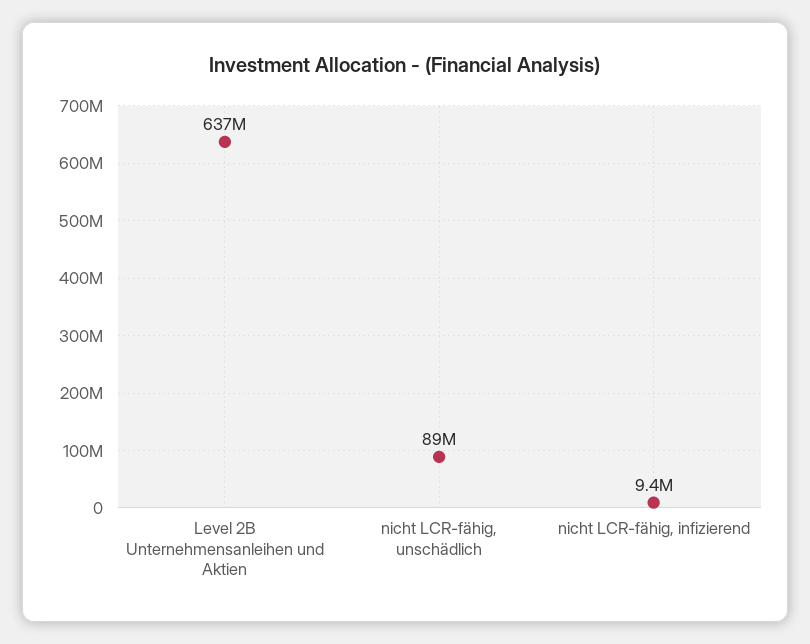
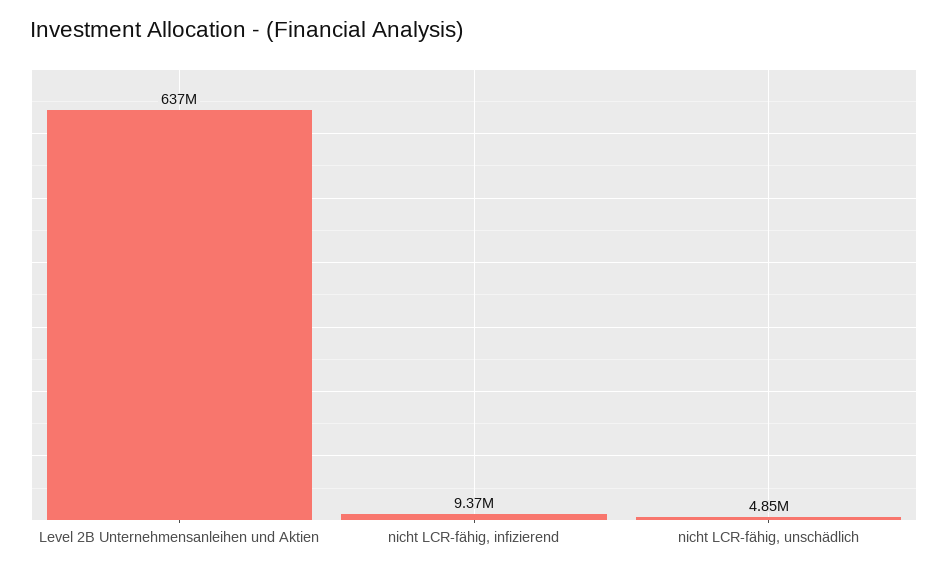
nicht LCR-fähig, unschädlich: 89000000 -> 4850000

